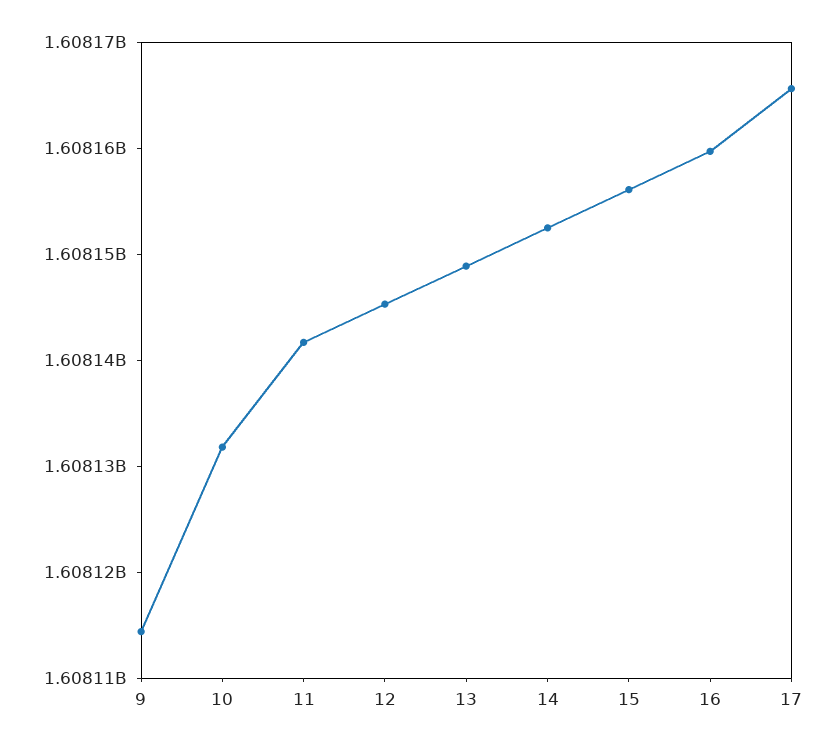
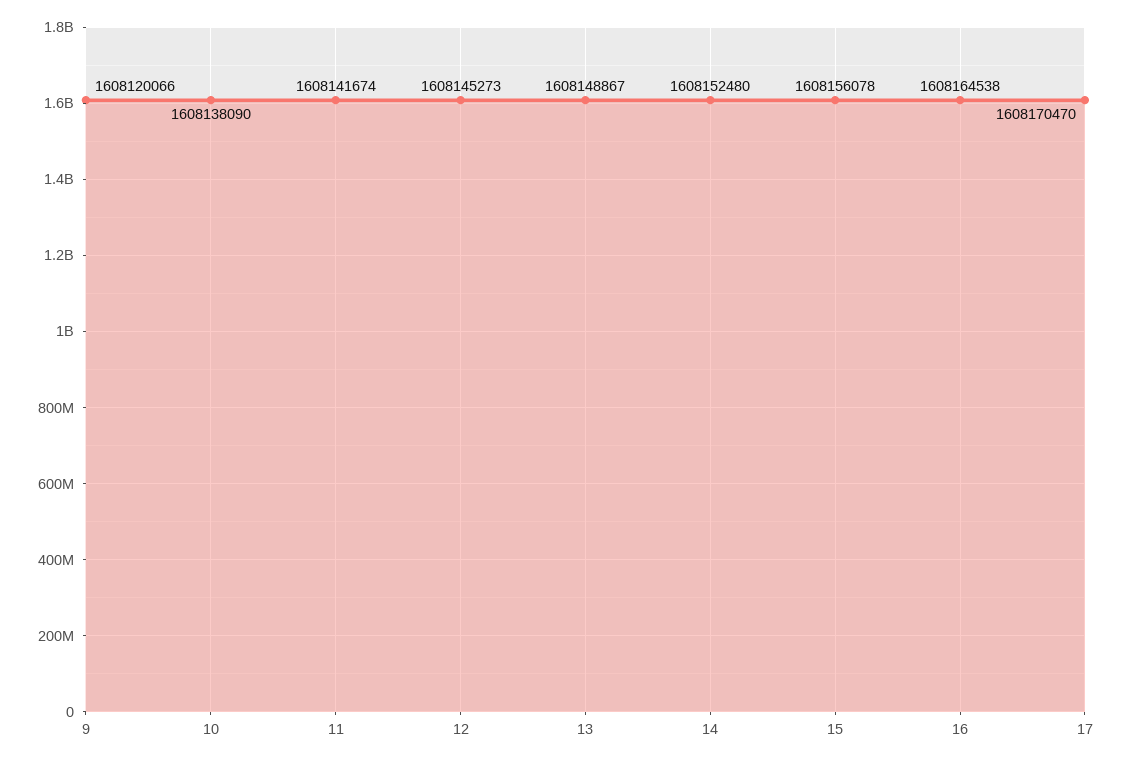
9: 1608114000 -> 1608120066
10: 1608132000 -> 1608138090
16: 1608160000 -> 1608164538
17: 1608166000 -> 1608170470

